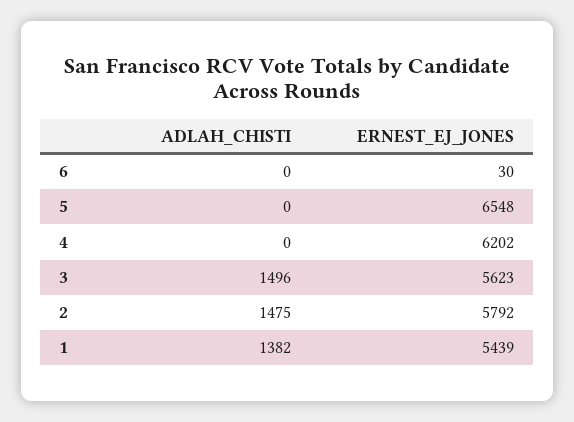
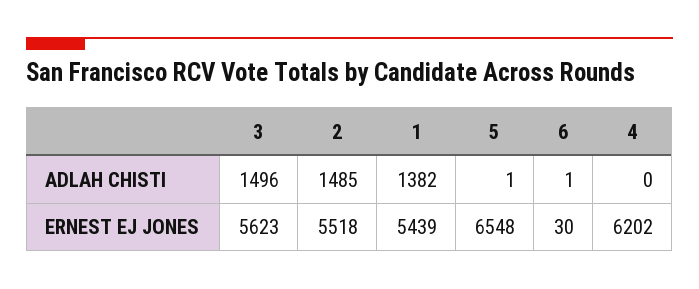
ADLAH_CHISTI, 6: 0 -> 1
ADLAH_CHISTI, 5: 0 -> 1
ADLAH_CHISTI, 2: 1475 -> 1485
ERNEST_EJ_JONES, 2: 5792 -> 5518

